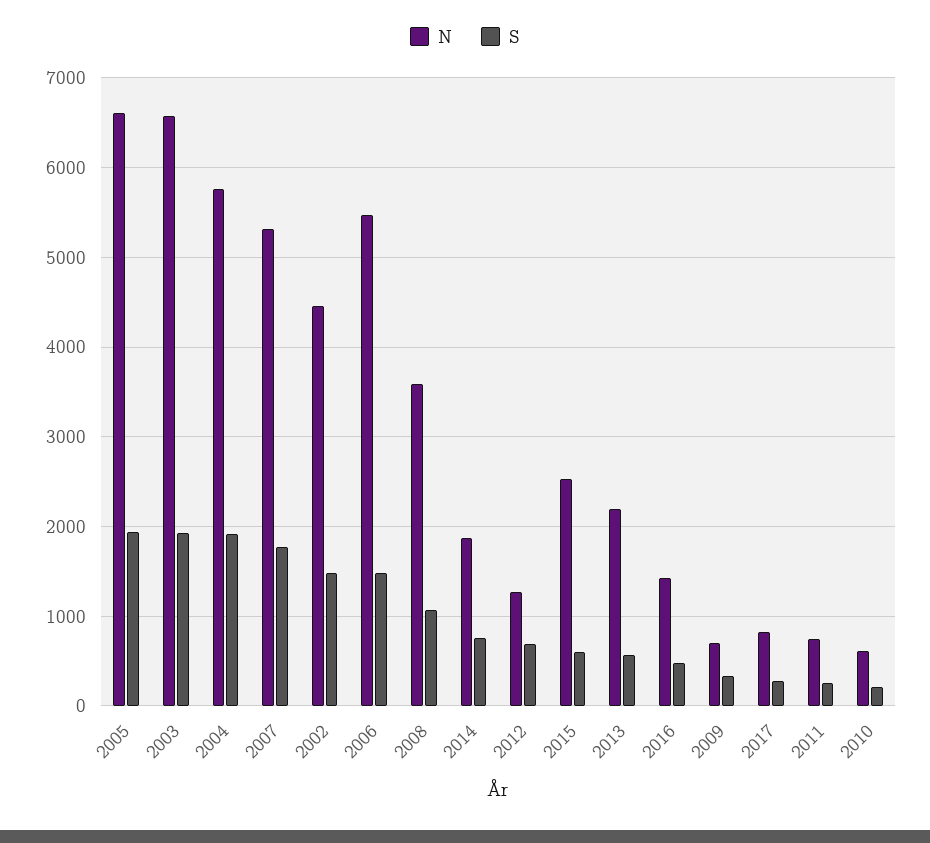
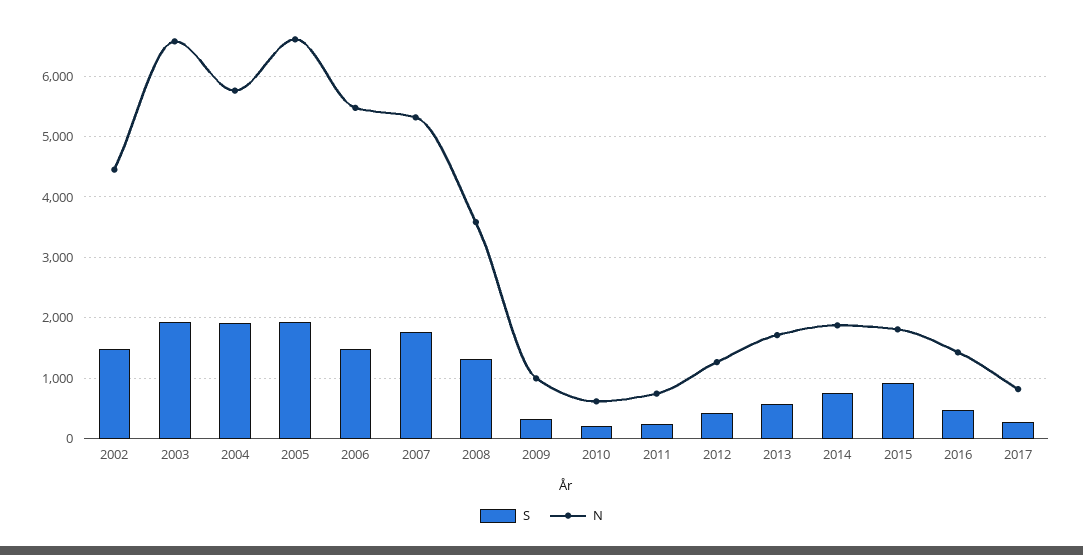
S, 2008: 1100 -> 1300
S, 2012: 700 -> 400
N, 2015: 2500 -> 1800
S, 2015: 600 -> 900
N, 2013: 2200 -> 1700
N, 2009: 700 -> 1000

